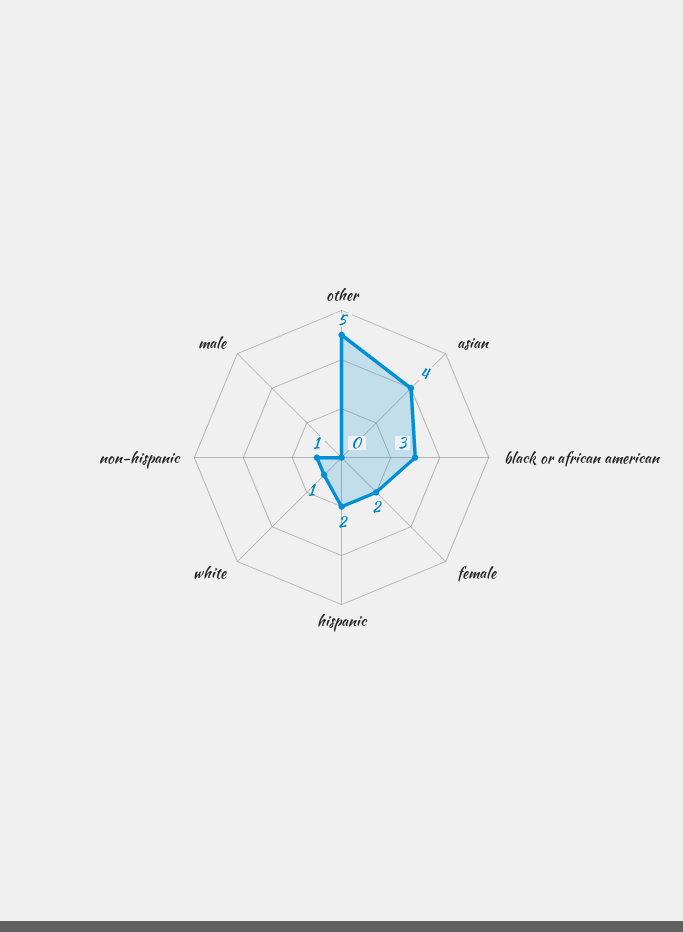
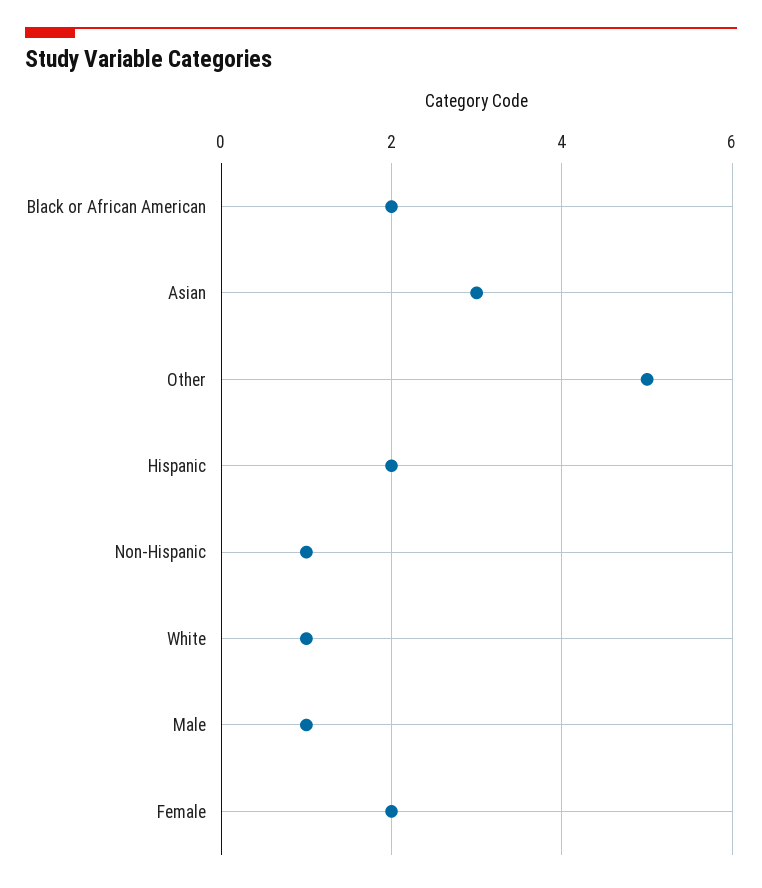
asian: 4 -> 3
black or african american: 3 -> 2
male: 0 -> 1

